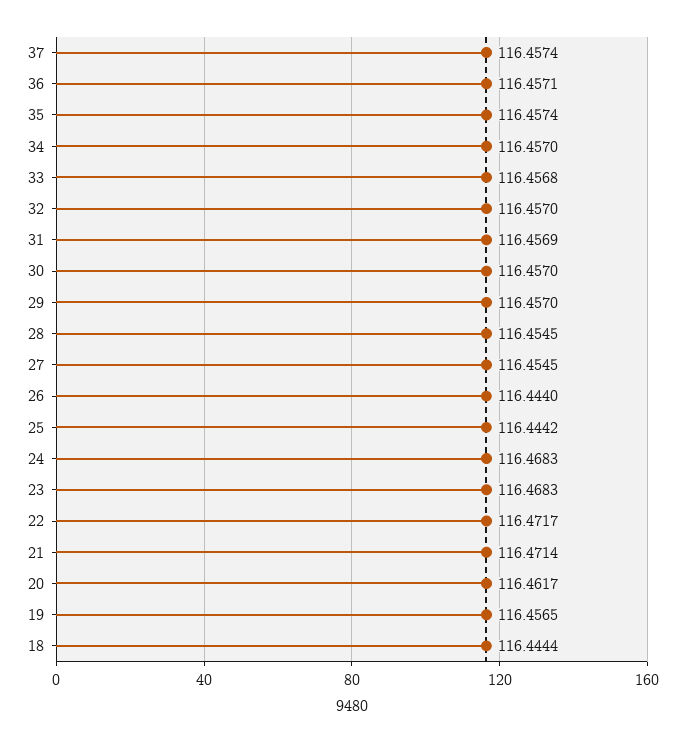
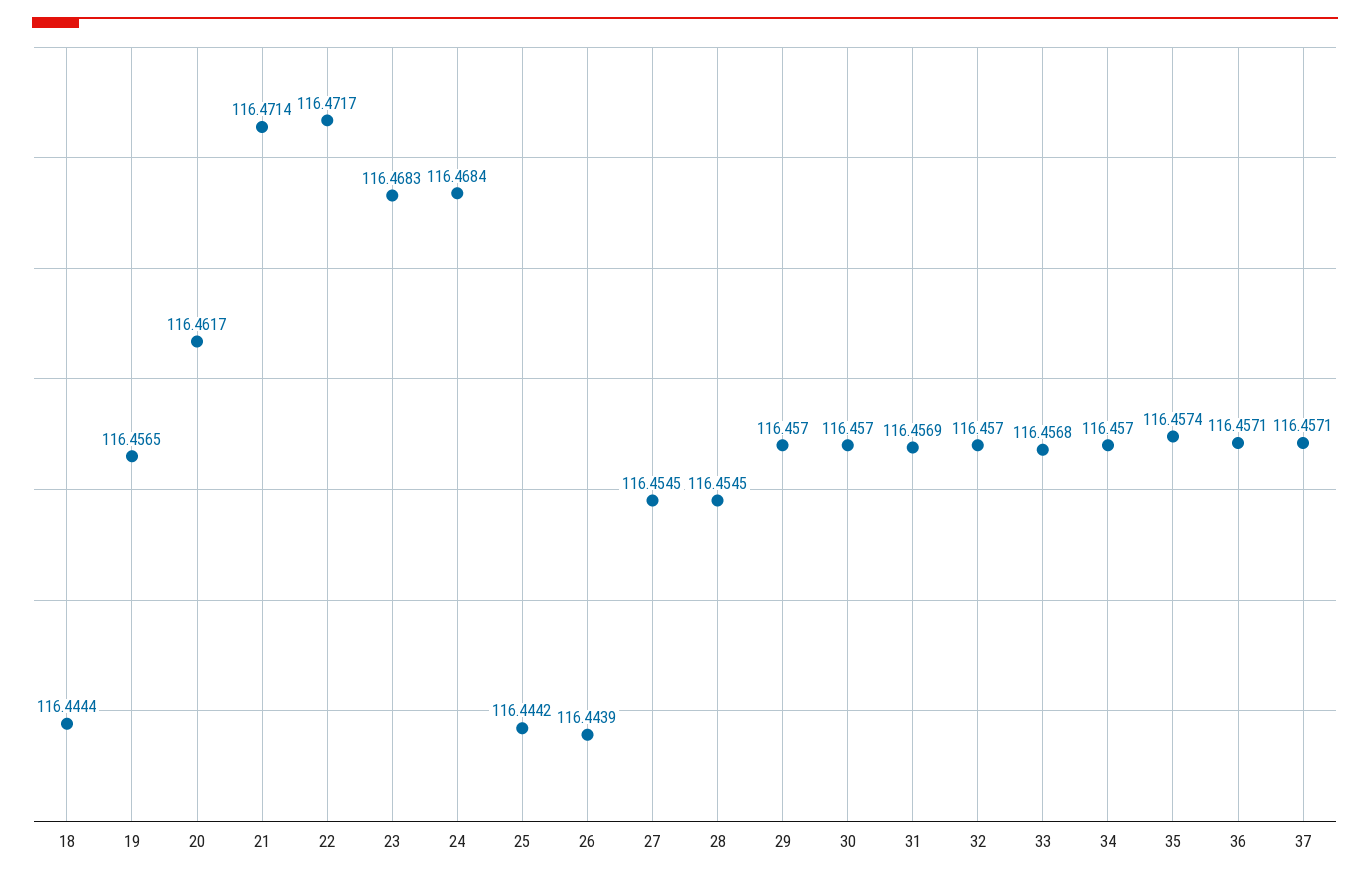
37: 116.4574 -> 116.4571
26: 116.444 -> 116.4439
24: 116.4683 -> 116.4684

